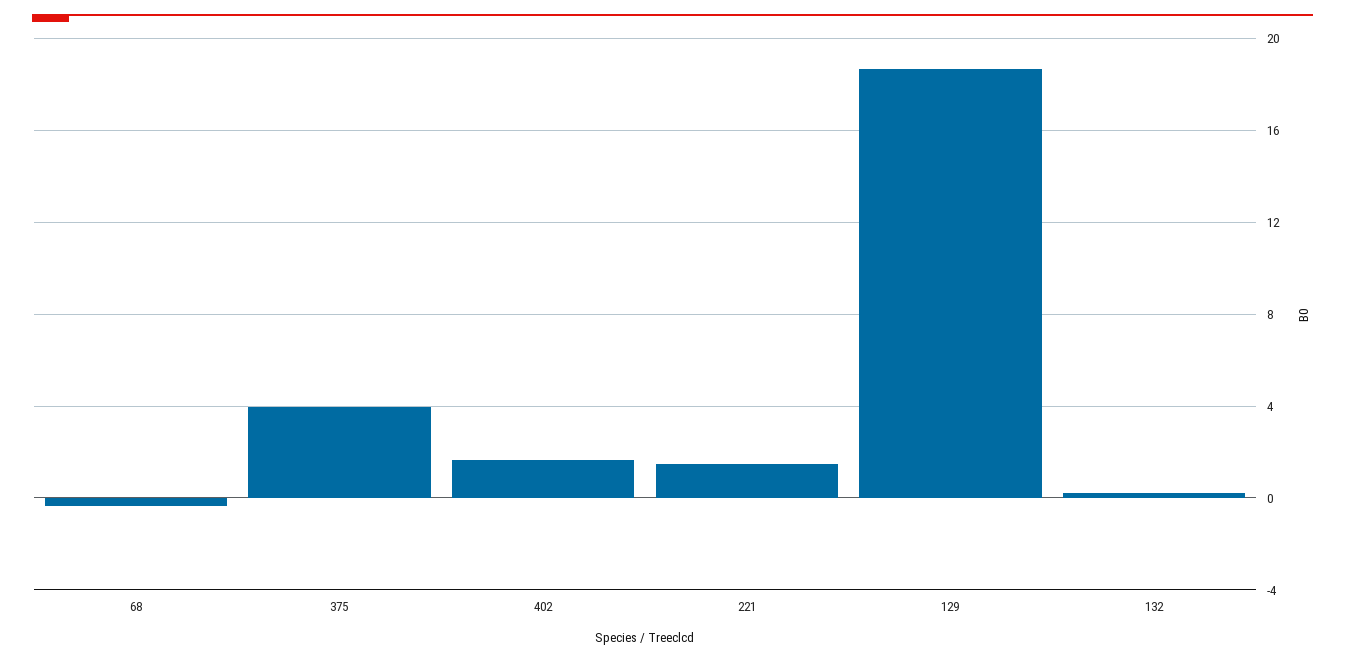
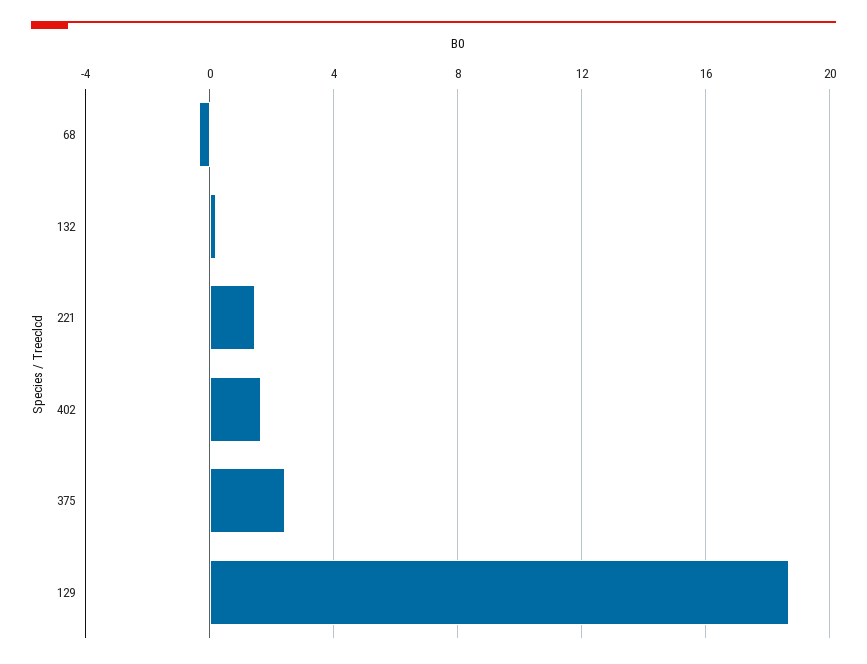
375: 4 -> 2.5

